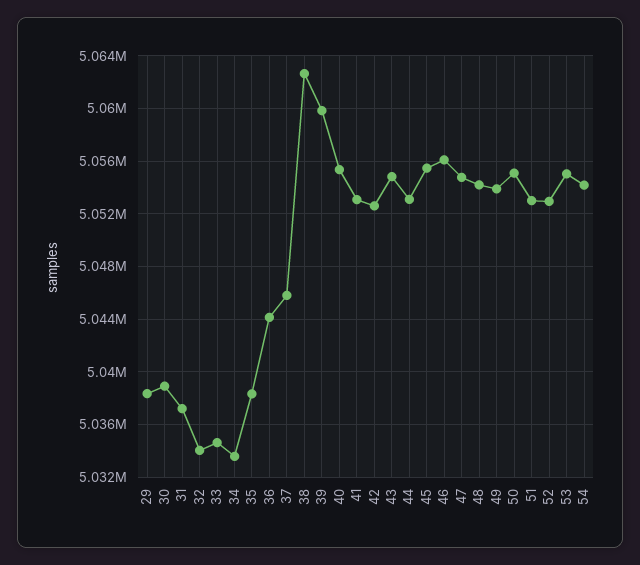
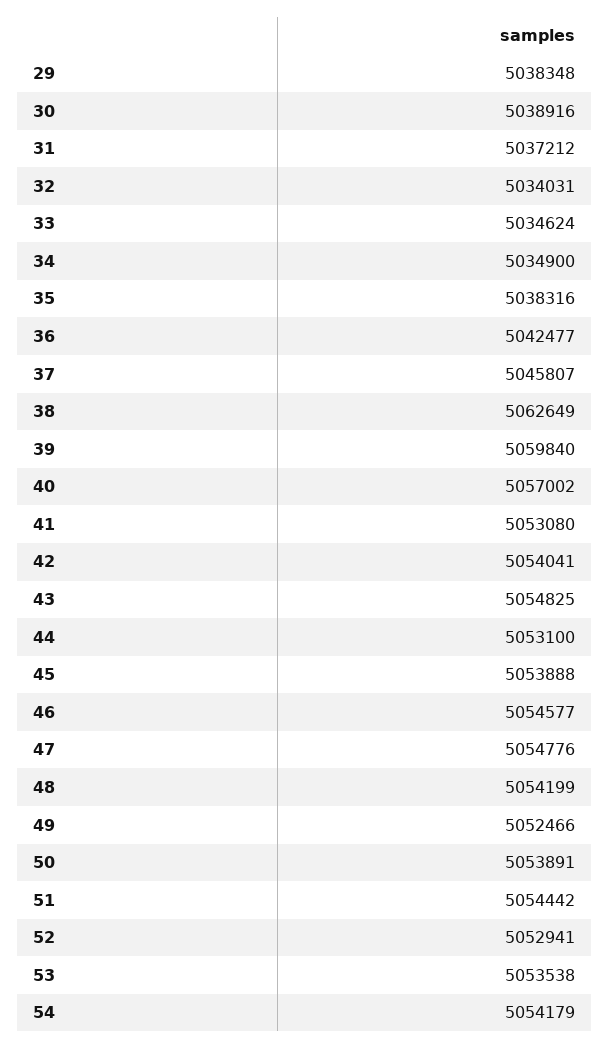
34: 5033500 -> 5034900
36: 5044000 -> 5042477
40: 5055500 -> 5057002
42: 5052500 -> 5054041
45: 5055500 -> 5053888
46: 5056000 -> 5054577
49: 5054000 -> 5052466
50: 5055000 -> 5053891
51: 5053000 -> 5054442
53: 5055000 -> 5053538

